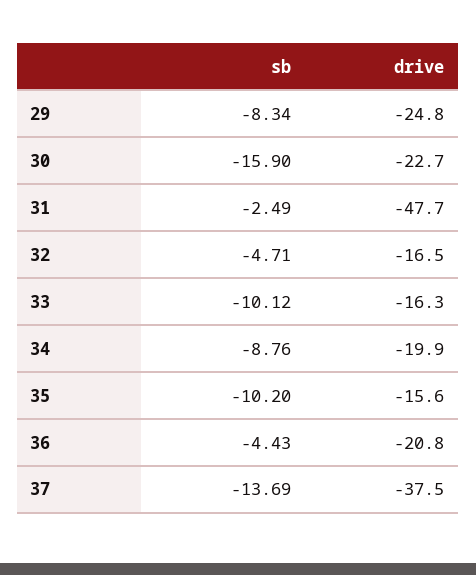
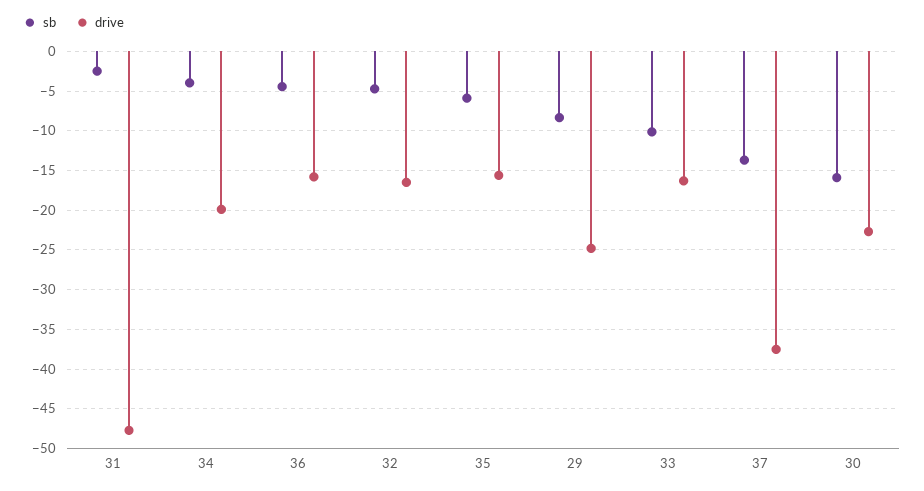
sb, 34: -8.76 -> -4
sb, 35: -10.2 -> -6
drive, 36: -20.8 -> -16

